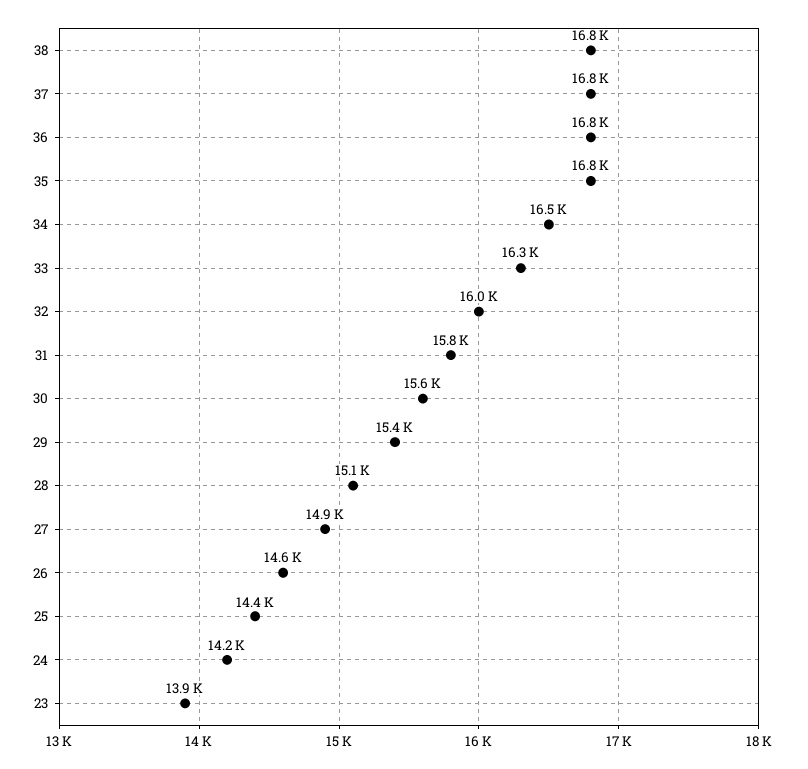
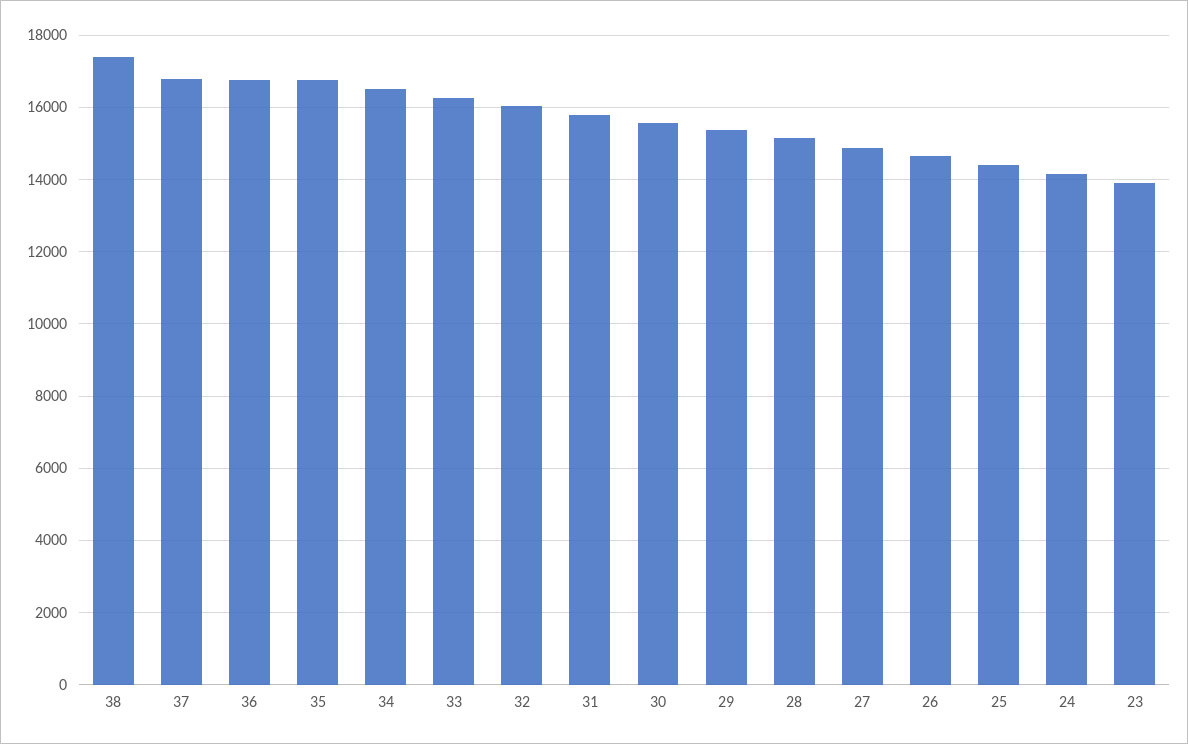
38: 16800 -> 17400

